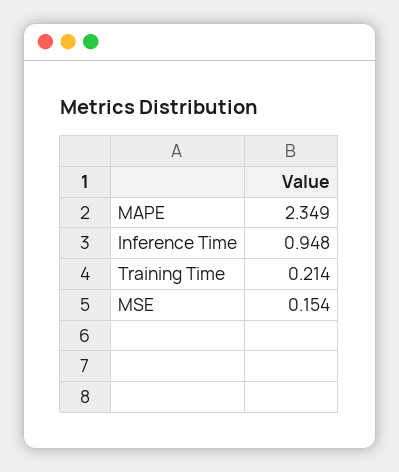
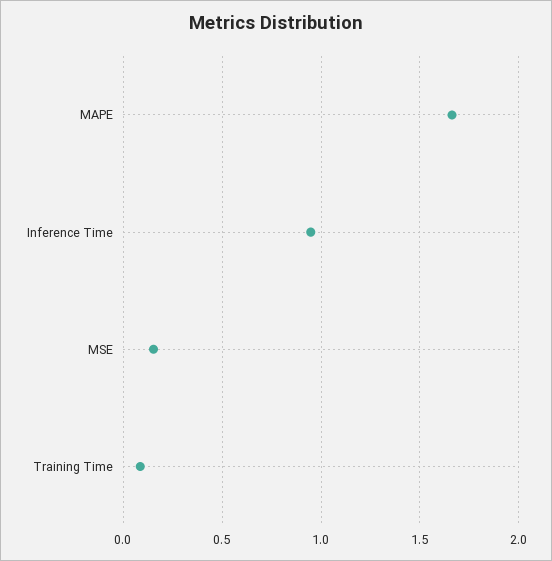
MAPE: 2.349 -> 1.65
Training Time: 0.214 -> 0.1

